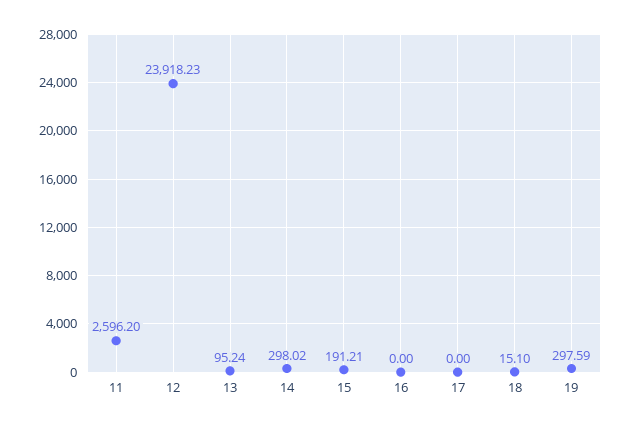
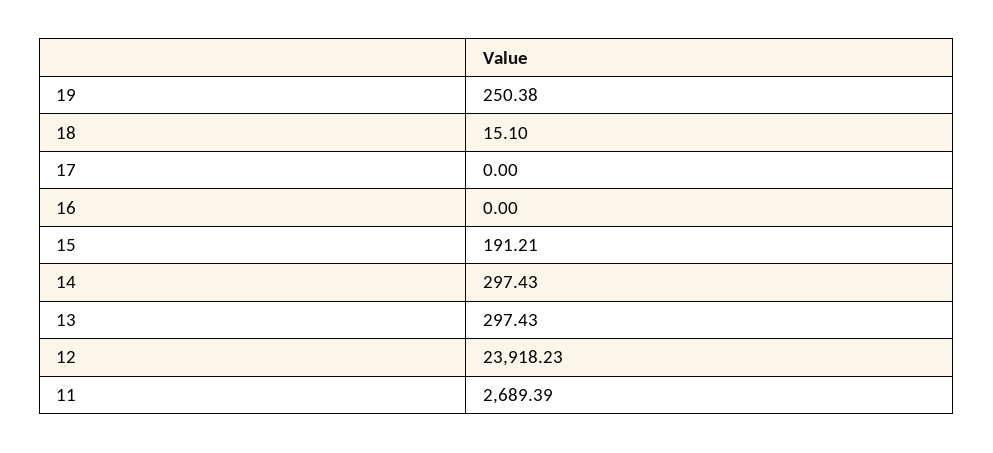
11: 2596.2 -> 2689.39
13: 95.24 -> 297.43
14: 298.02 -> 297.43
19: 297.59 -> 250.38

